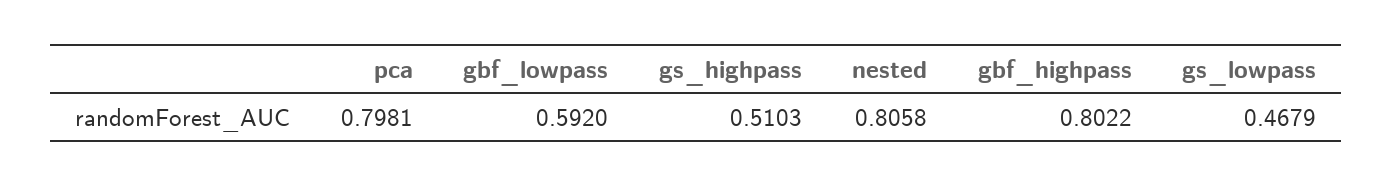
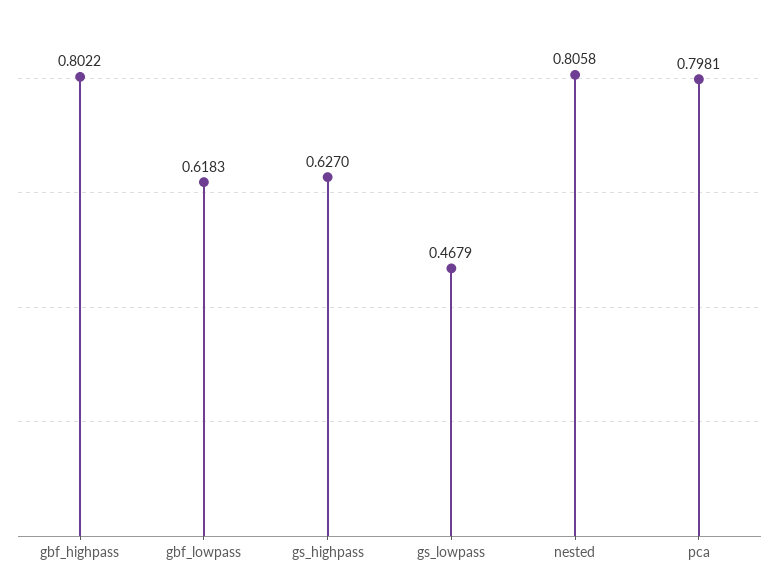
gbf_lowpass: 0.592 -> 0.6183
gs_highpass: 0.5103 -> 0.627

